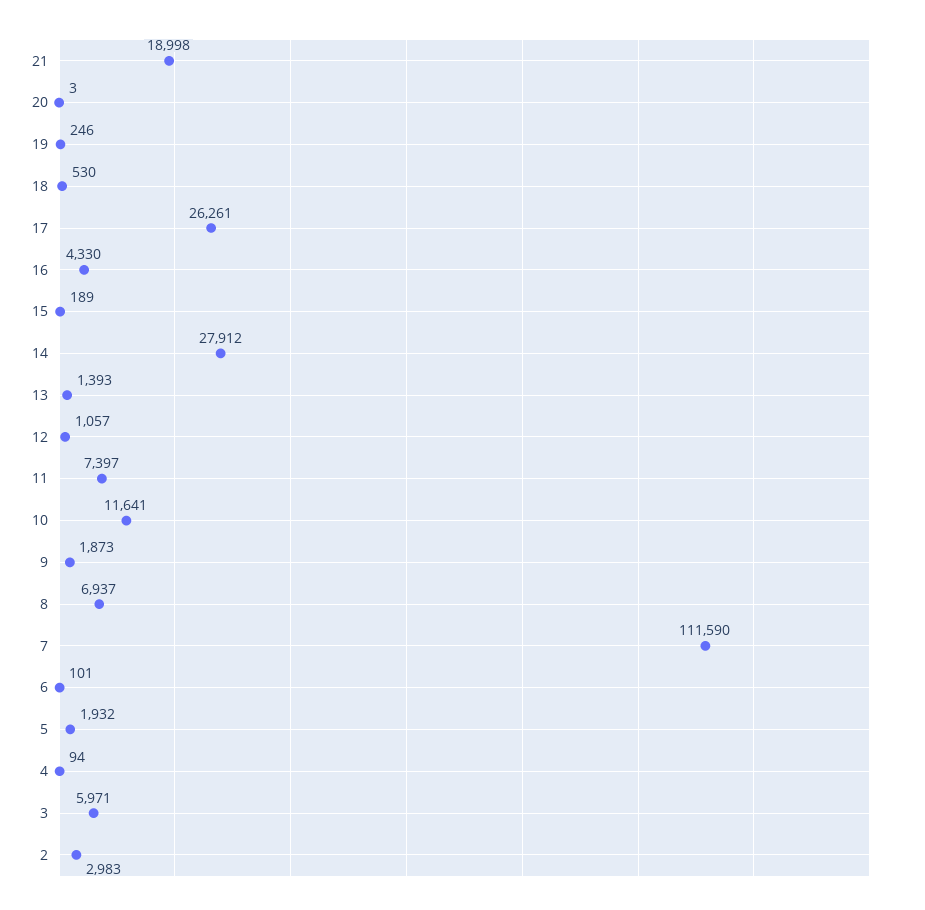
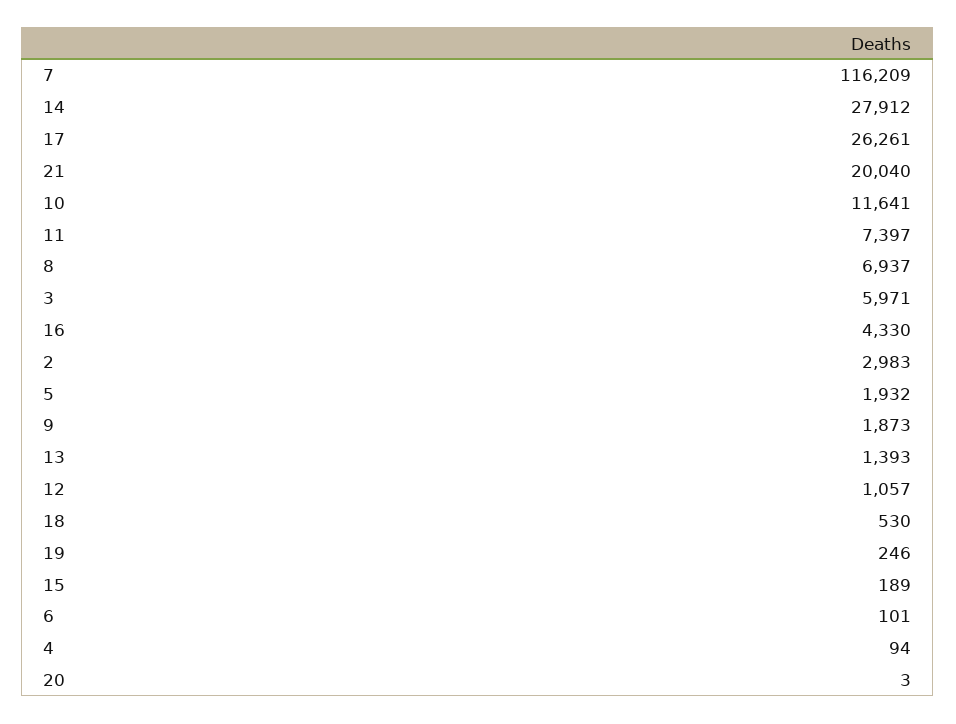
21: 18998 -> 20040
7: 111590 -> 116209

